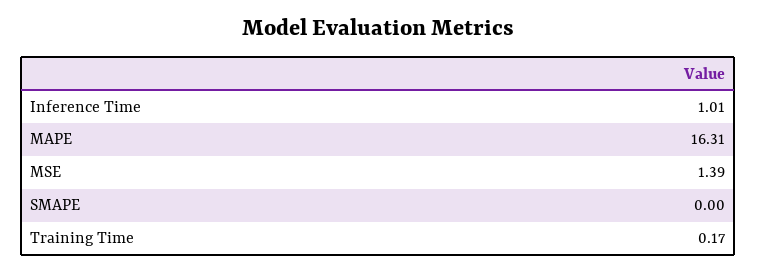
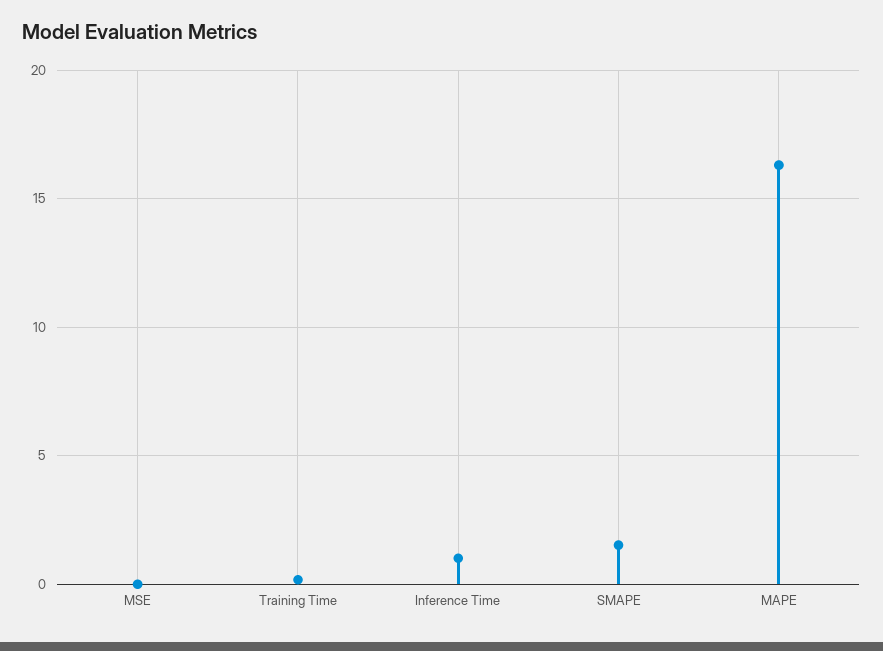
MSE: 1.39 -> 0
SMAPE: 0 -> 1.5

